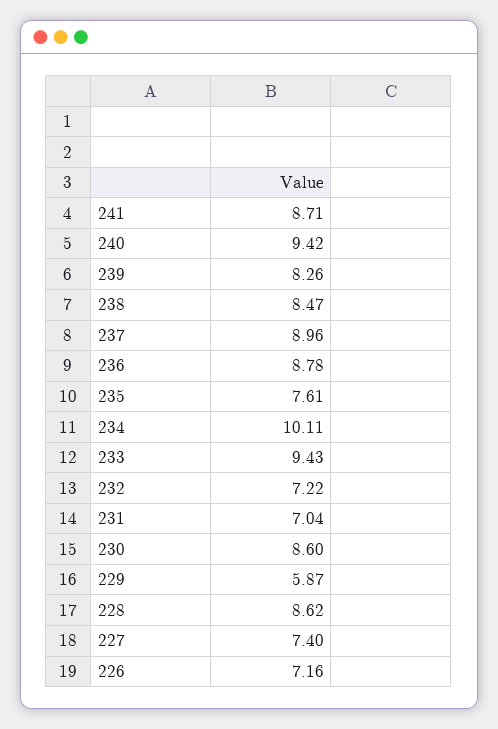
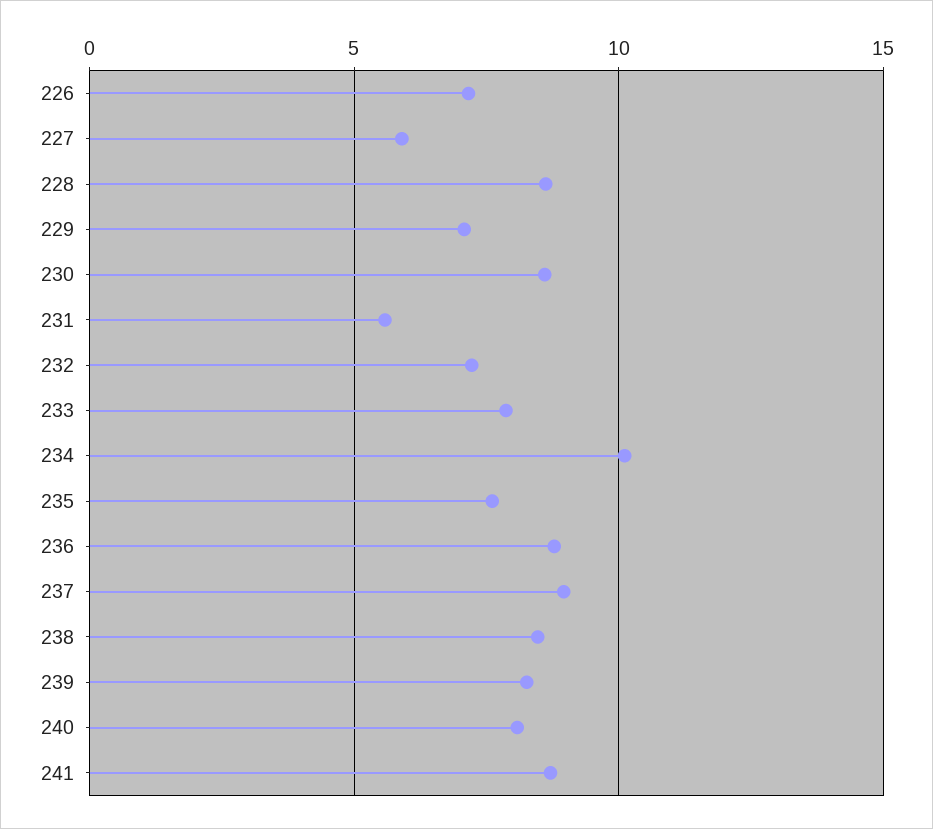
240: 9.42 -> 8
233: 9.43 -> 8
231: 7.04 -> 5.5
229: 5.87 -> 7
227: 7.4 -> 6

